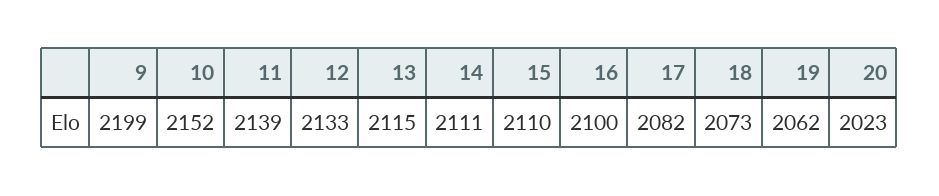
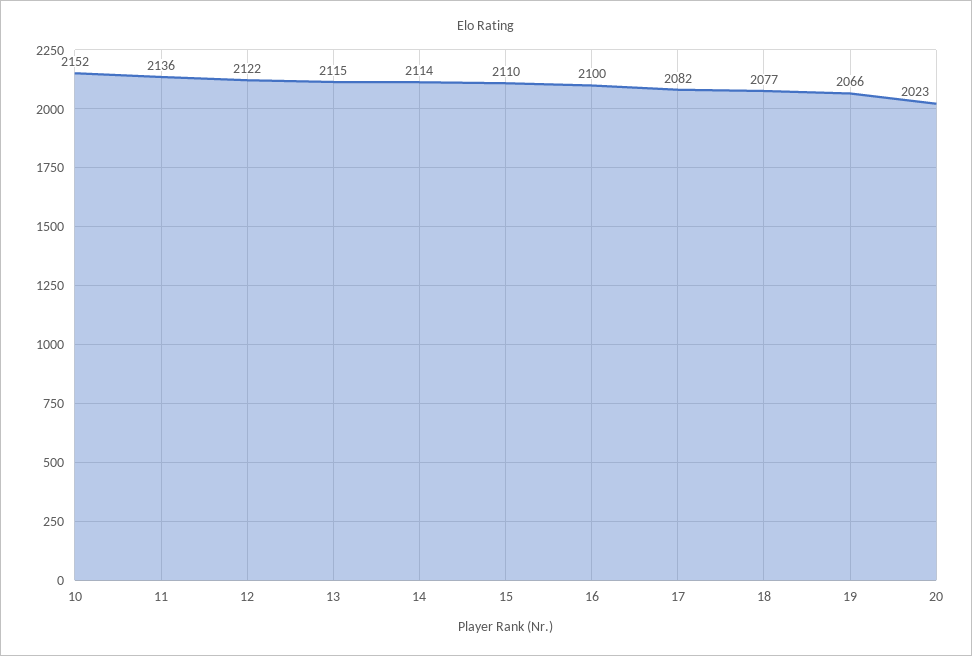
9: 2199 -> none
11: 2139 -> 2136
12: 2133 -> 2122
14: 2111 -> 2114
18: 2073 -> 2077
19: 2062 -> 2066

